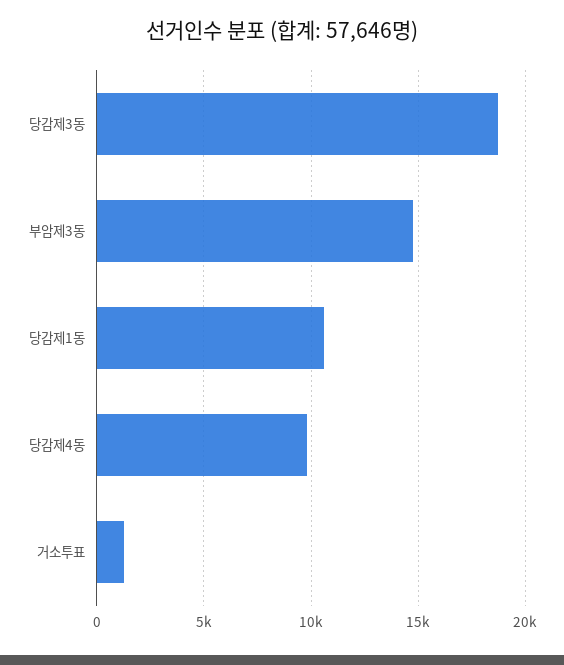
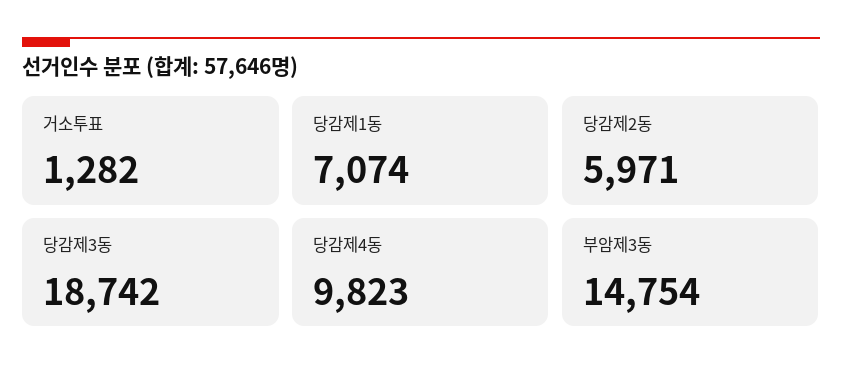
당감제1동: 10500 -> 7074
당감제2동: none -> 5971

